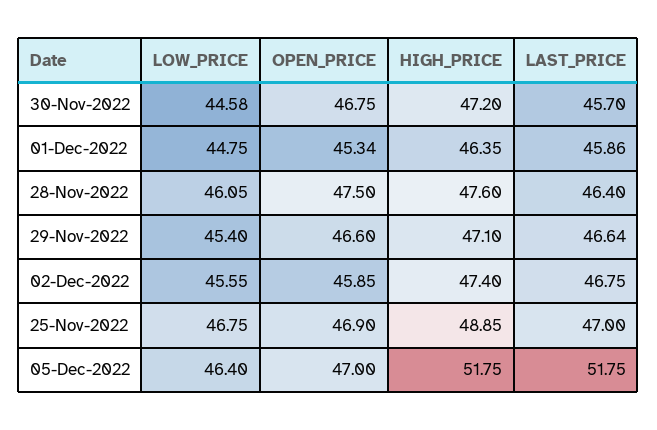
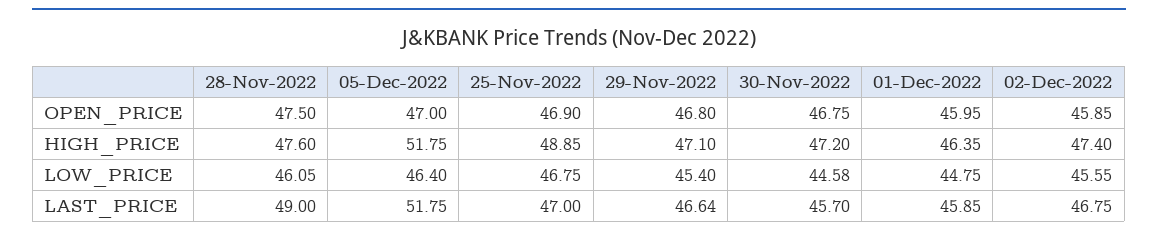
OPEN_PRICE, 01-Dec-2022: 45.34 -> 45.95
LAST_PRICE, 01-Dec-2022: 45.86 -> 45.85
LAST_PRICE, 28-Nov-2022: 46.4 -> 49
OPEN_PRICE, 29-Nov-2022: 46.6 -> 46.8

